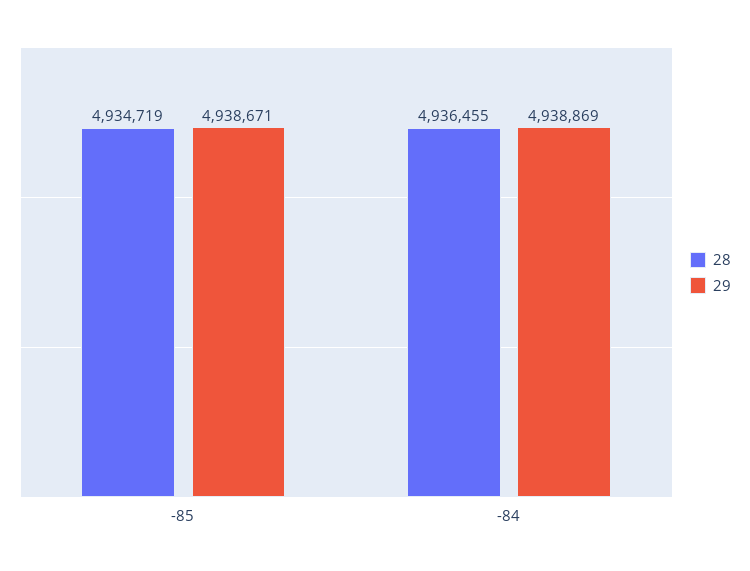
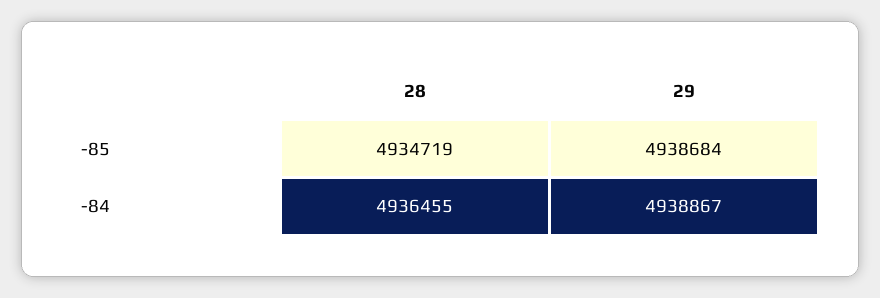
29, -85: 4938671 -> 4938684
29, -84: 4938869 -> 4938867

